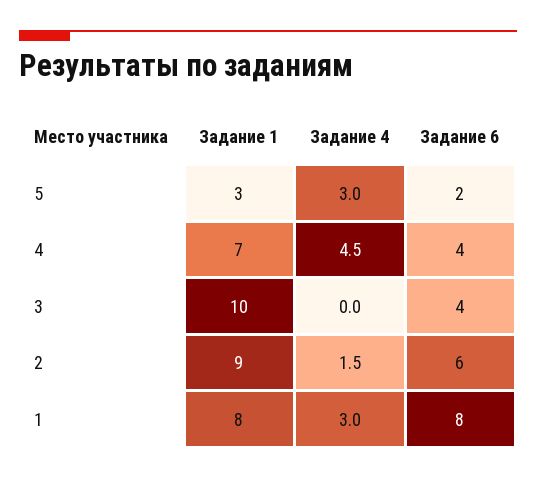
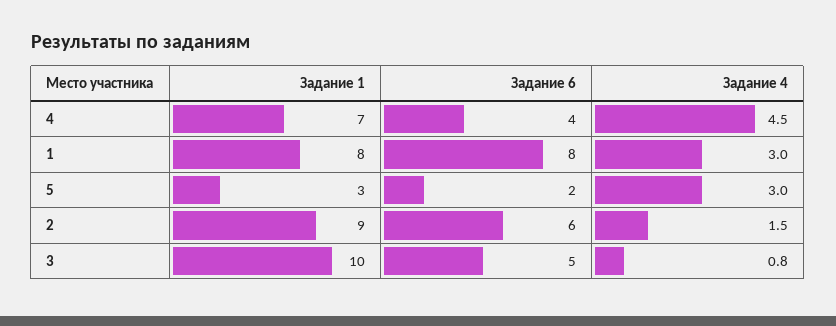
Задание 4, 3: 0 -> 0.8
Задание 6, 3: 4 -> 5

